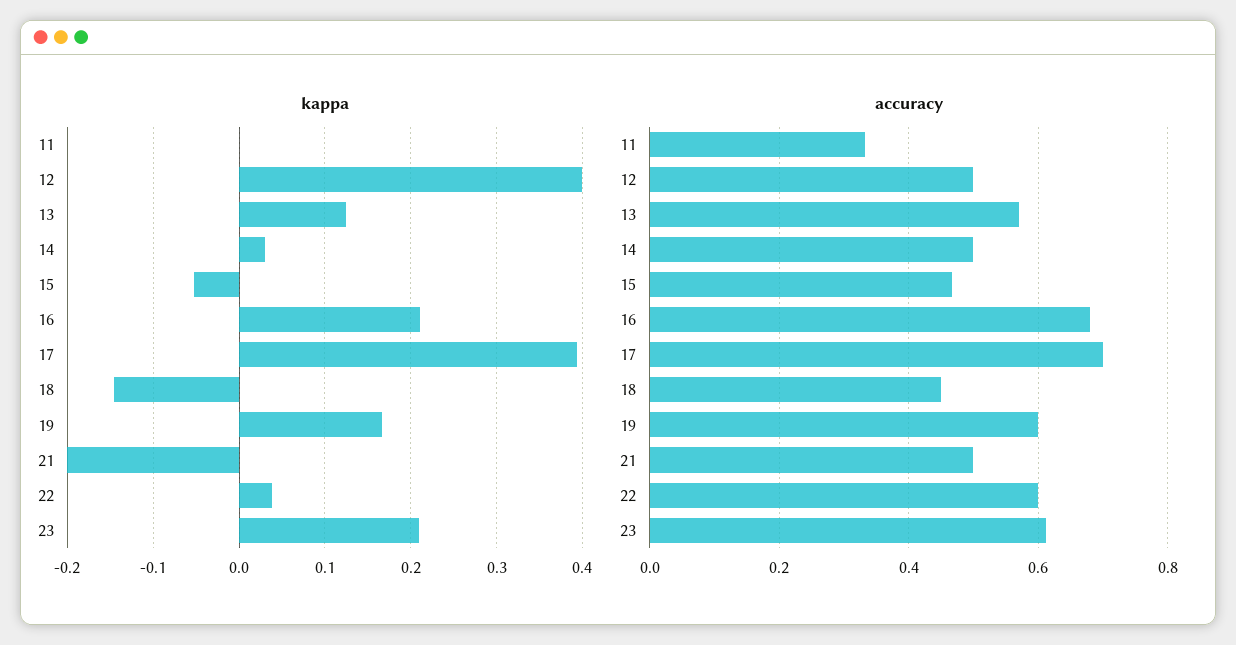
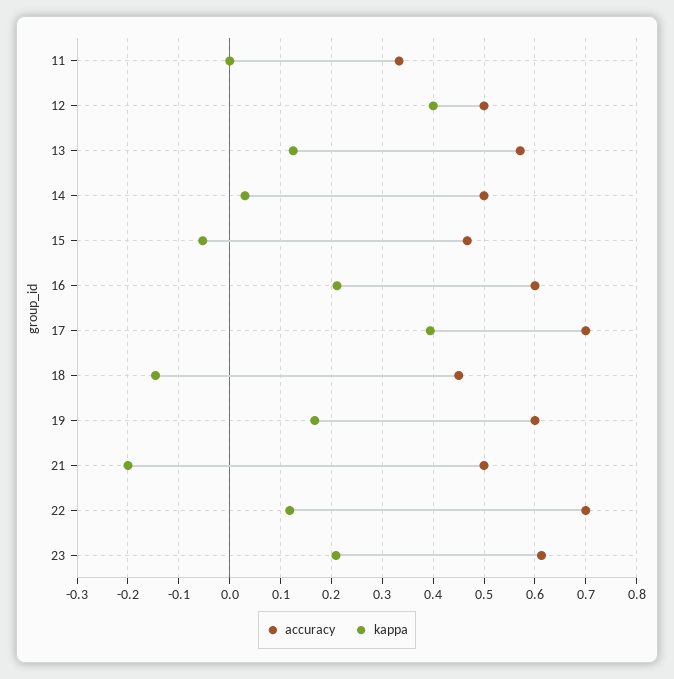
kappa, 22: 0.04 -> 0.12
accuracy, 16: 0.68 -> 0.6
accuracy, 22: 0.6 -> 0.7

